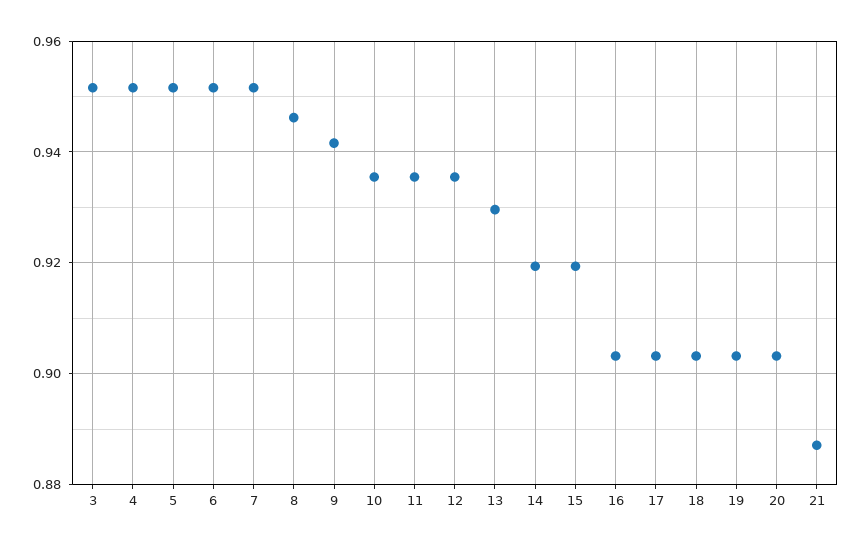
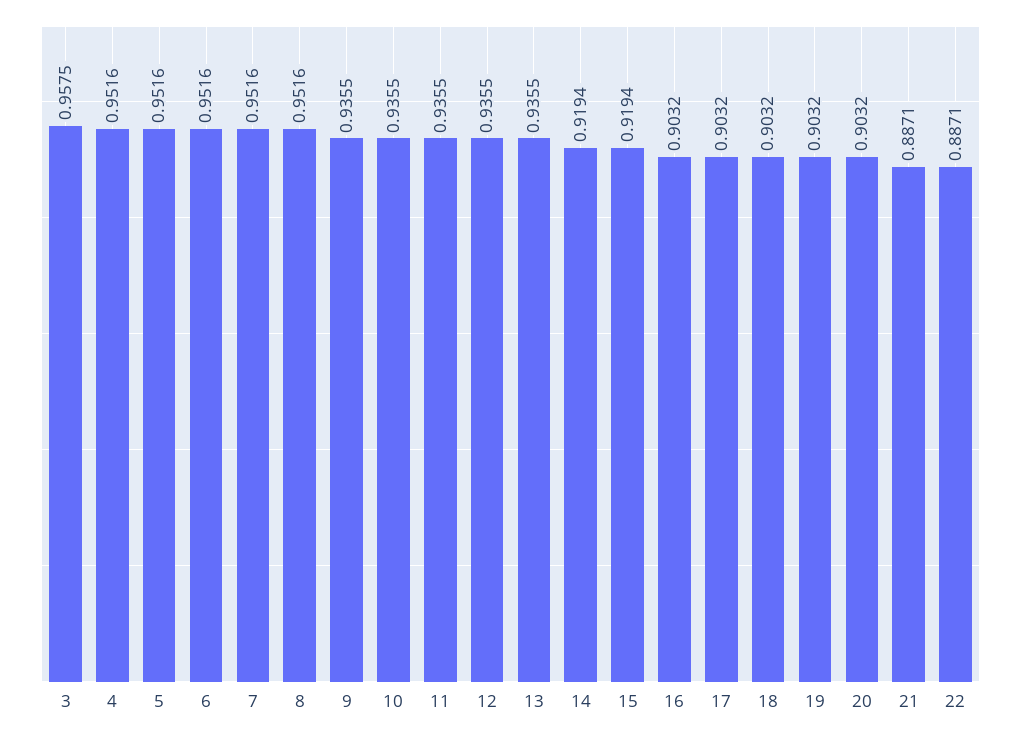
3: 0.952 -> 0.9575
8: 0.946 -> 0.9516
9: 0.942 -> 0.9355
13: 0.93 -> 0.9355
22: none -> 0.8871

